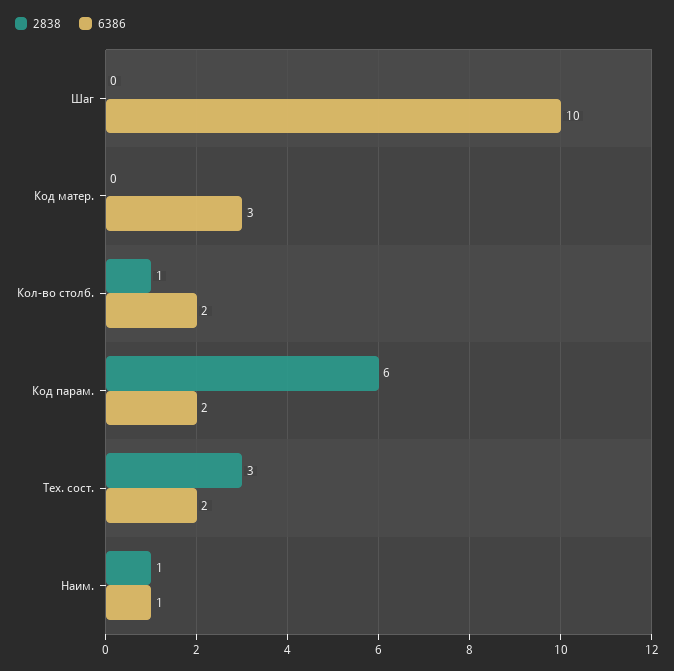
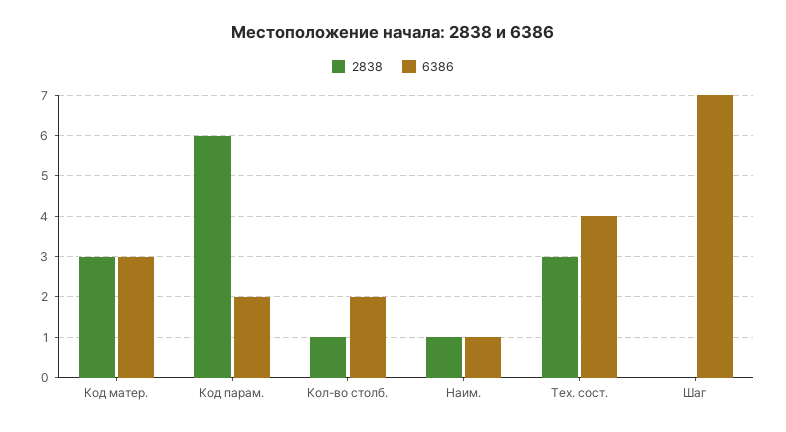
6386, Шаг: 10 -> 7
2838, Код матер.: 0 -> 3
6386, Тех. сост.: 2 -> 4

